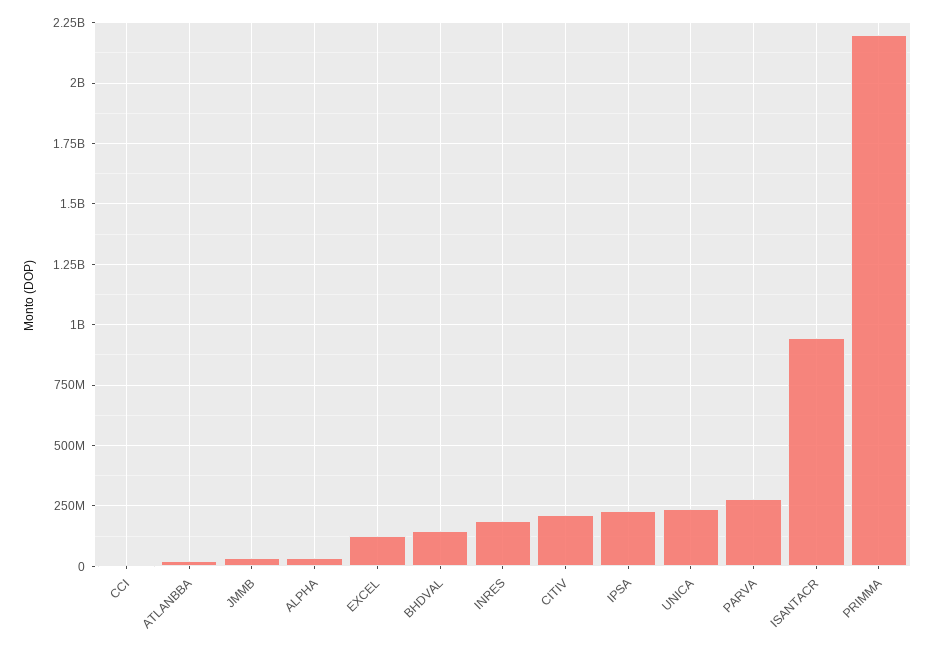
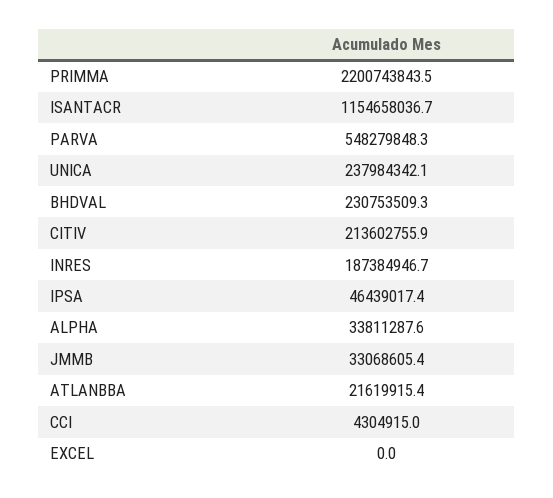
EXCEL: 125000000 -> 0
BHDVAL: 150000000 -> 230753509.3
IPSA: 225000000 -> 46439017.4
PARVA: 275000000 -> 548279848.3
ISANTACR: 950000000 -> 1154658036.7

